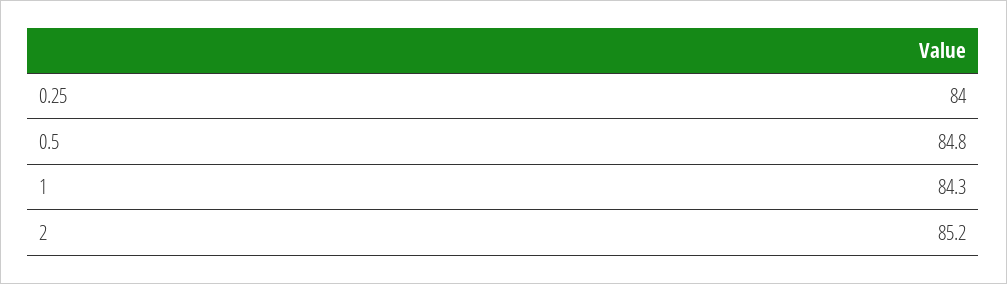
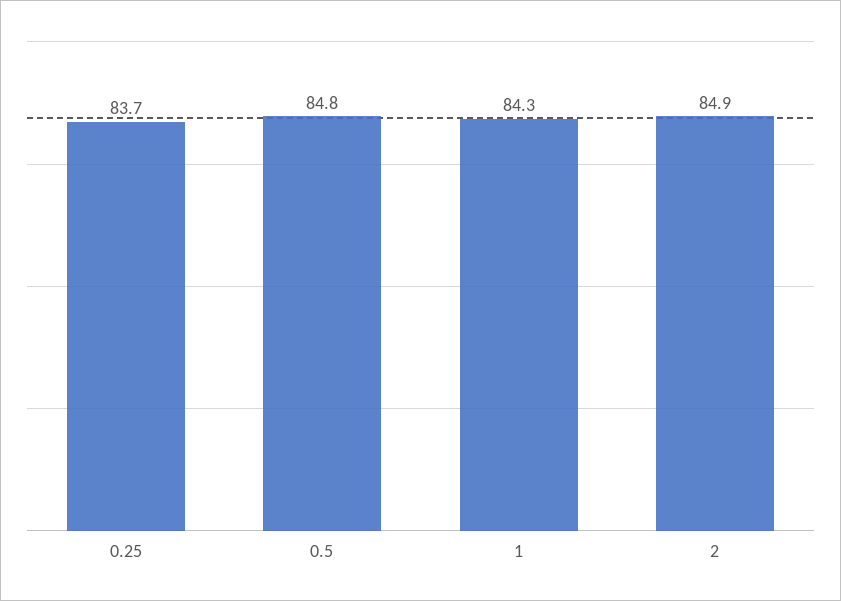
0.25: 84 -> 83.7
2: 85.2 -> 84.9

